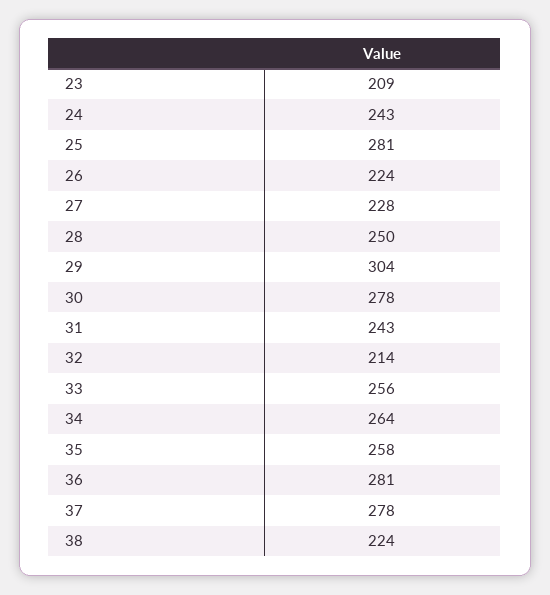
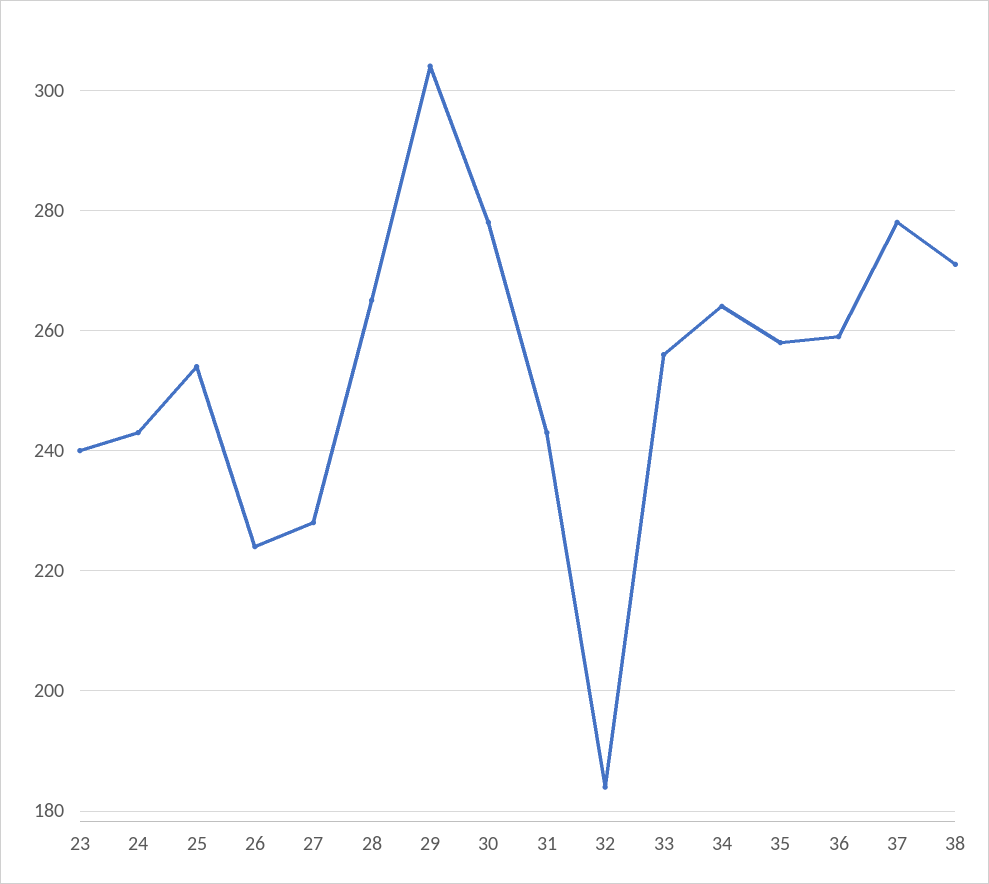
23: 209 -> 240
25: 281 -> 255
28: 250 -> 265
32: 214 -> 185
36: 281 -> 260
38: 224 -> 270

